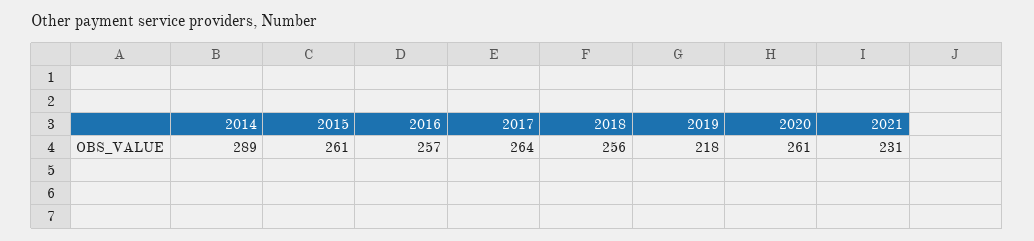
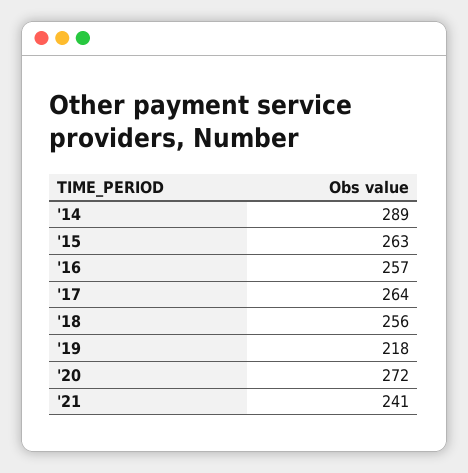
2015: 261 -> 263
2020: 261 -> 272
2021: 231 -> 241

